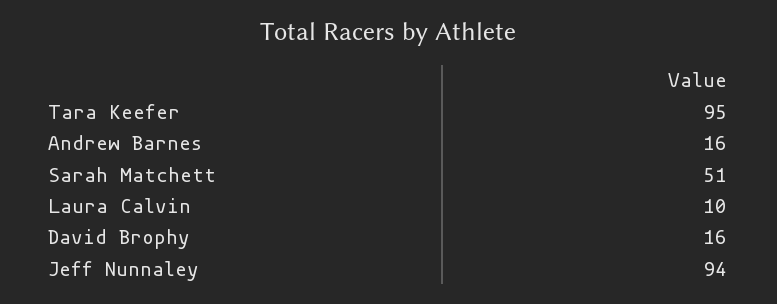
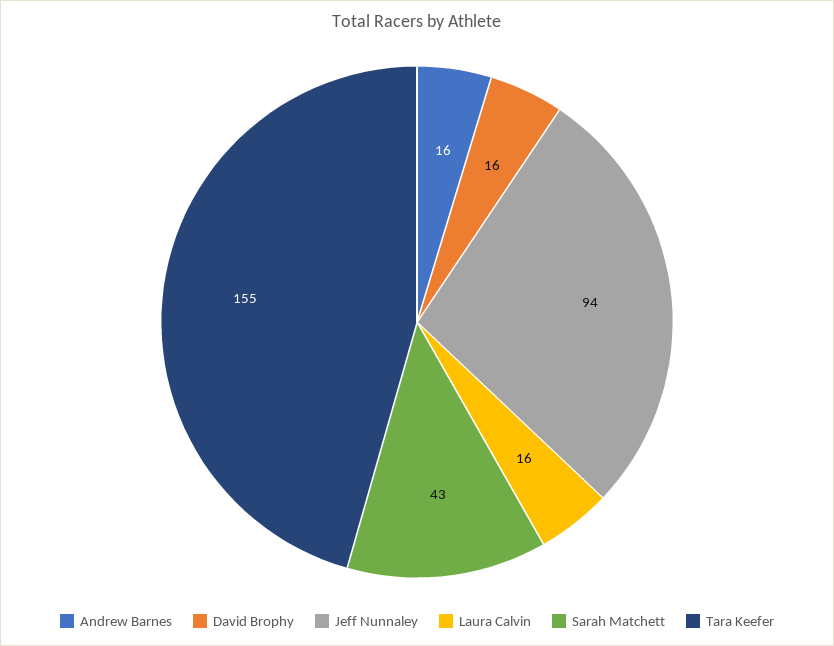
Tara Keefer: 95 -> 155
Sarah Matchett: 51 -> 43
Laura Calvin: 10 -> 16

